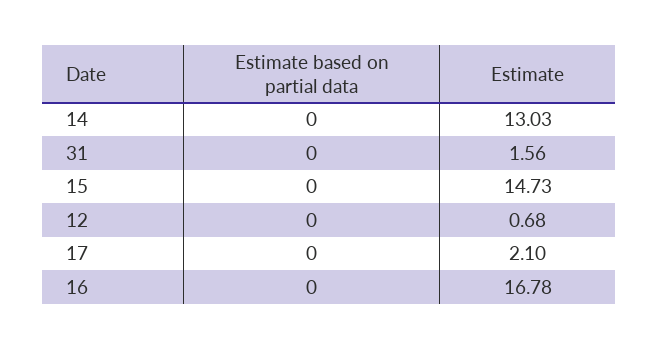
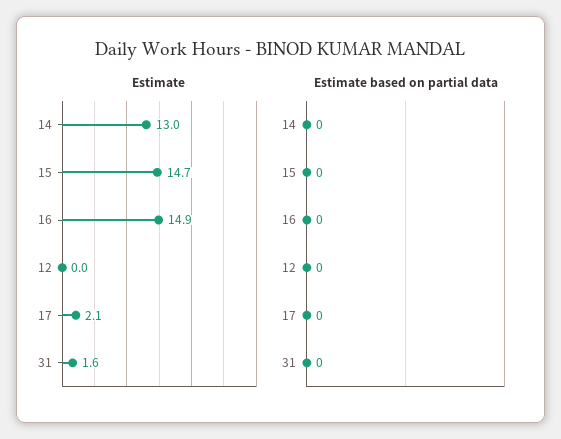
Estimate, 12: 0.68 -> 0
Estimate, 16: 16.78 -> 14.9

